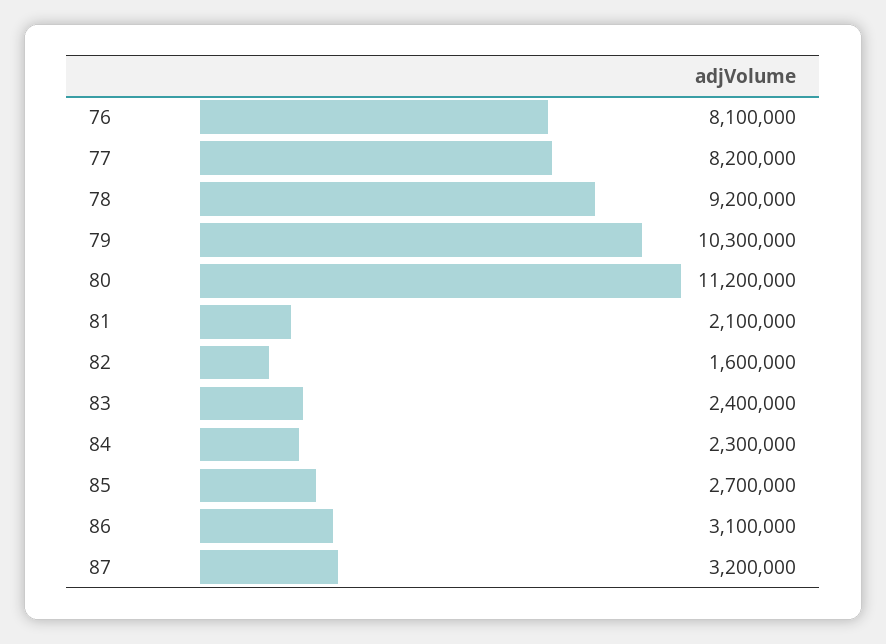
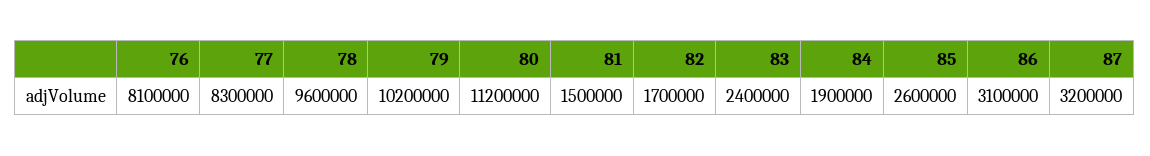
77: 8200000 -> 8300000
78: 9200000 -> 9600000
79: 10300000 -> 10200000
81: 2100000 -> 1500000
82: 1600000 -> 1700000
84: 2300000 -> 1900000
85: 2700000 -> 2600000

